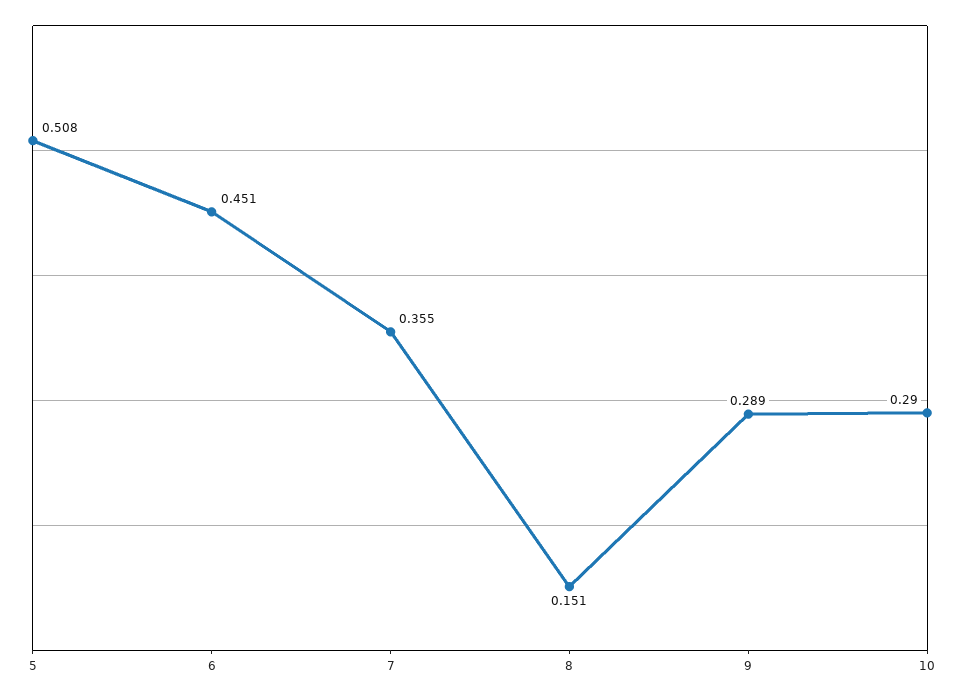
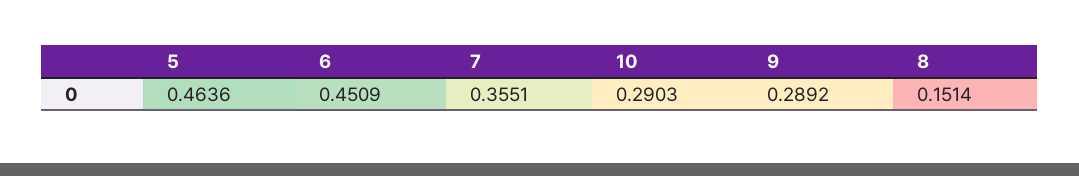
5: 0.508 -> 0.4636

